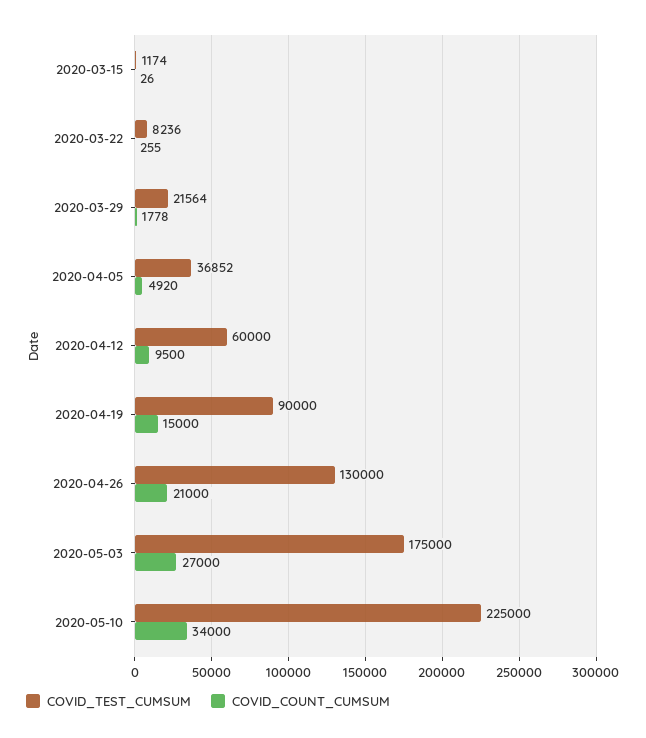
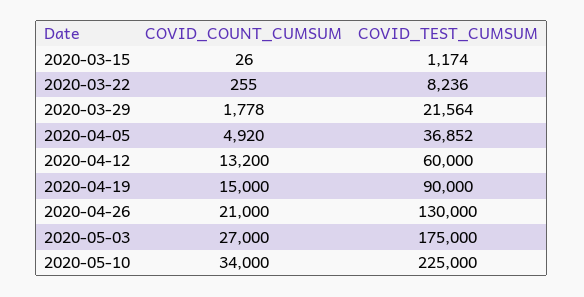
COVID_COUNT_CUMSUM, 2020-04-12: 9500 -> 13200

